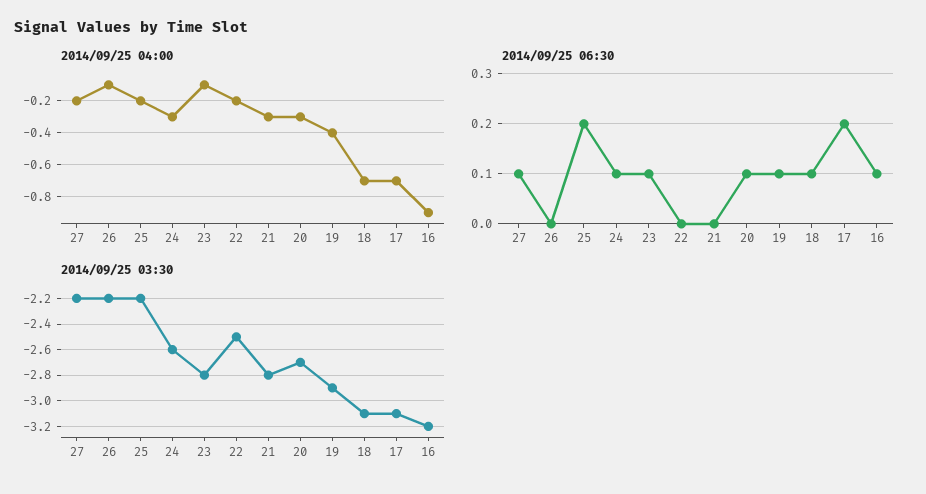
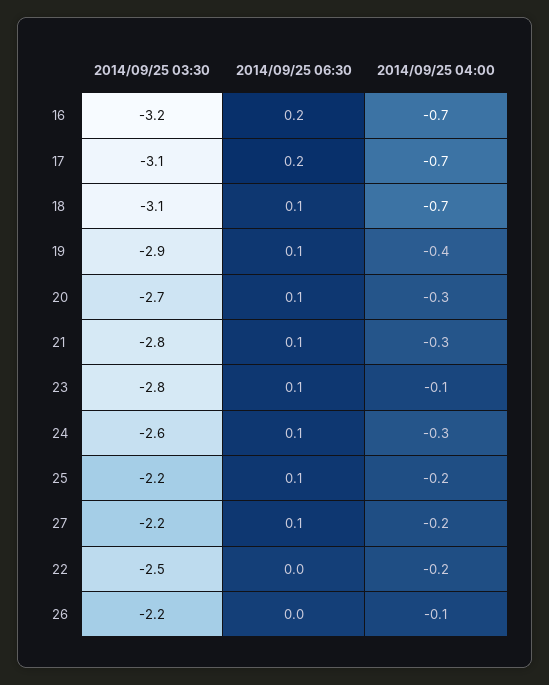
2014/09/25 04:00, 16: -0.9 -> -0.7
2014/09/25 06:30, 25: 0.2 -> 0.1
2014/09/25 06:30, 21: 0 -> 0.1
2014/09/25 06:30, 16: 0.1 -> 0.2

